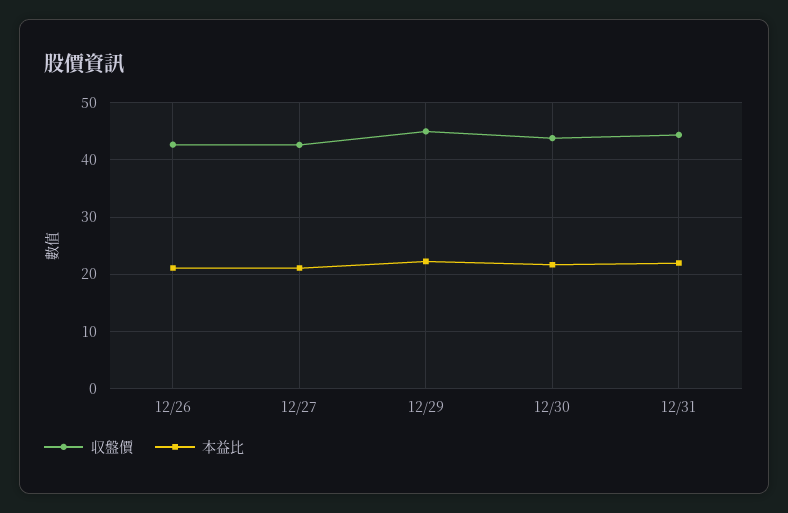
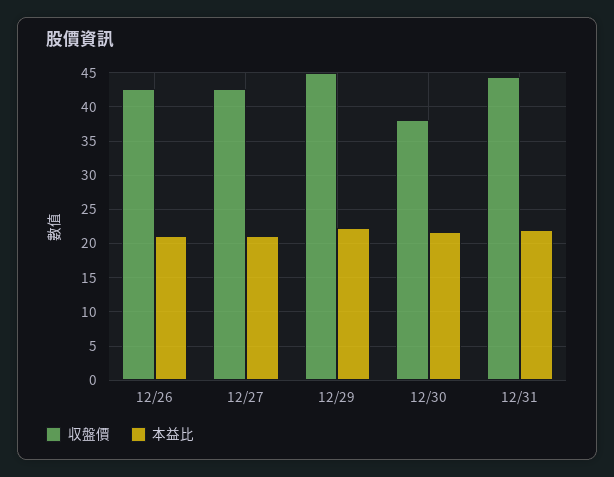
収盤價, 12/30: 44 -> 38

